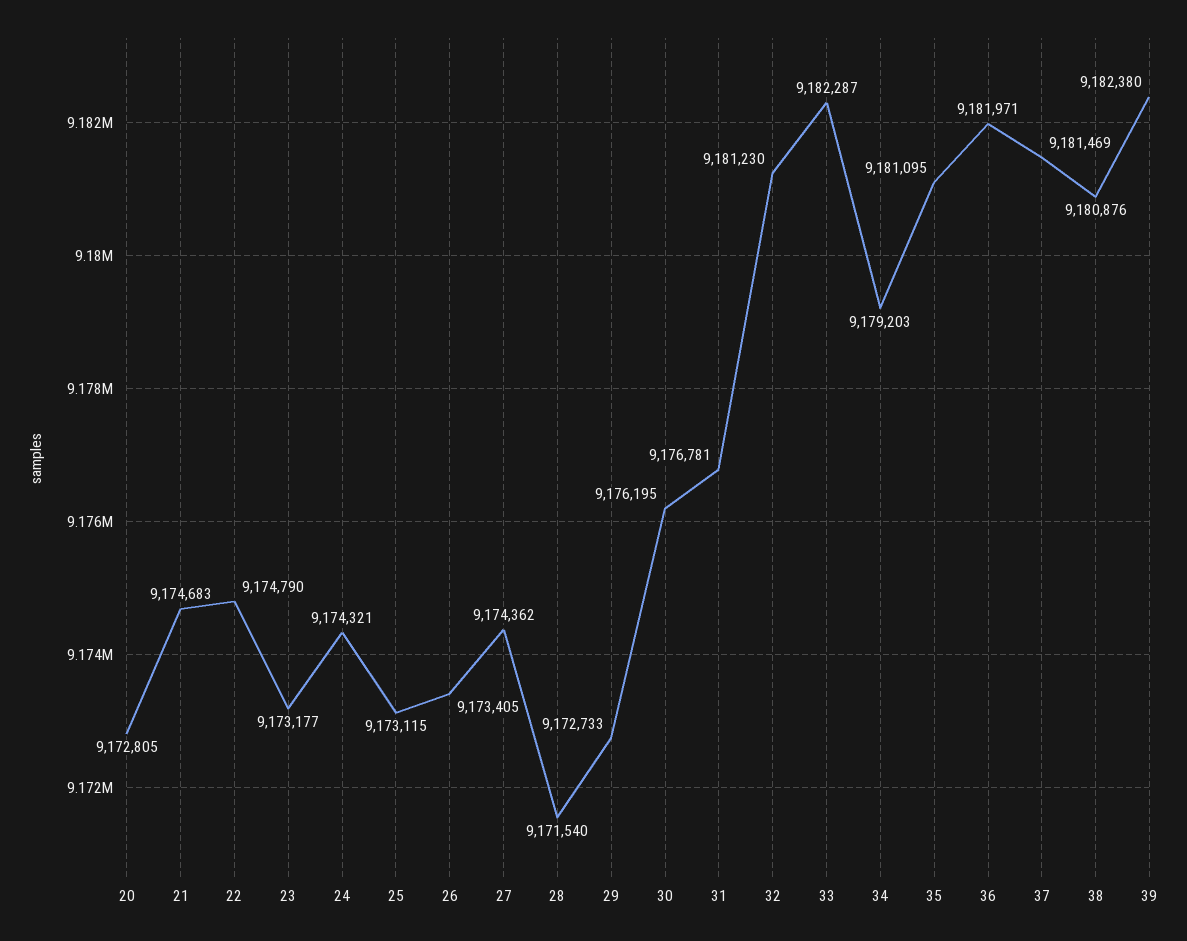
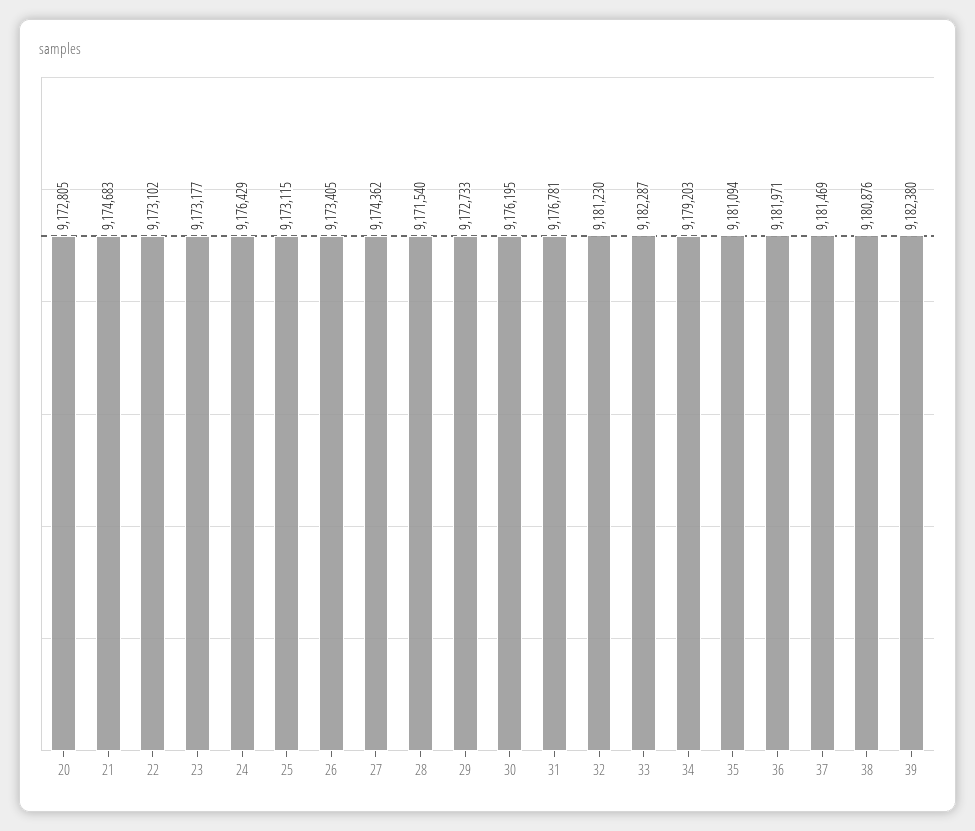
22: 9174790 -> 9173102
24: 9174321 -> 9176429
35: 9181095 -> 9181094

